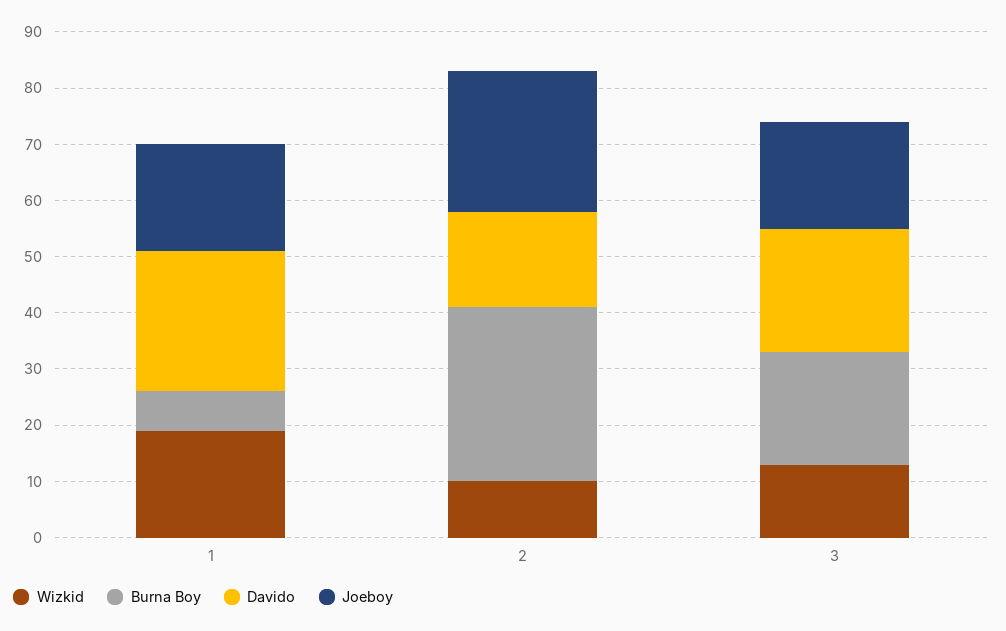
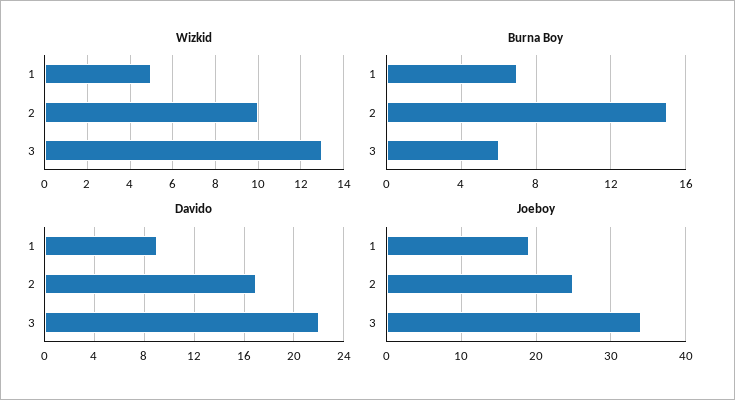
Wizkid, 1: 20 -> 5
Davido, 1: 25 -> 9
Burna Boy, 2: 30 -> 15
Burna Boy, 3: 20 -> 6
Joeboy, 3: 20 -> 34

